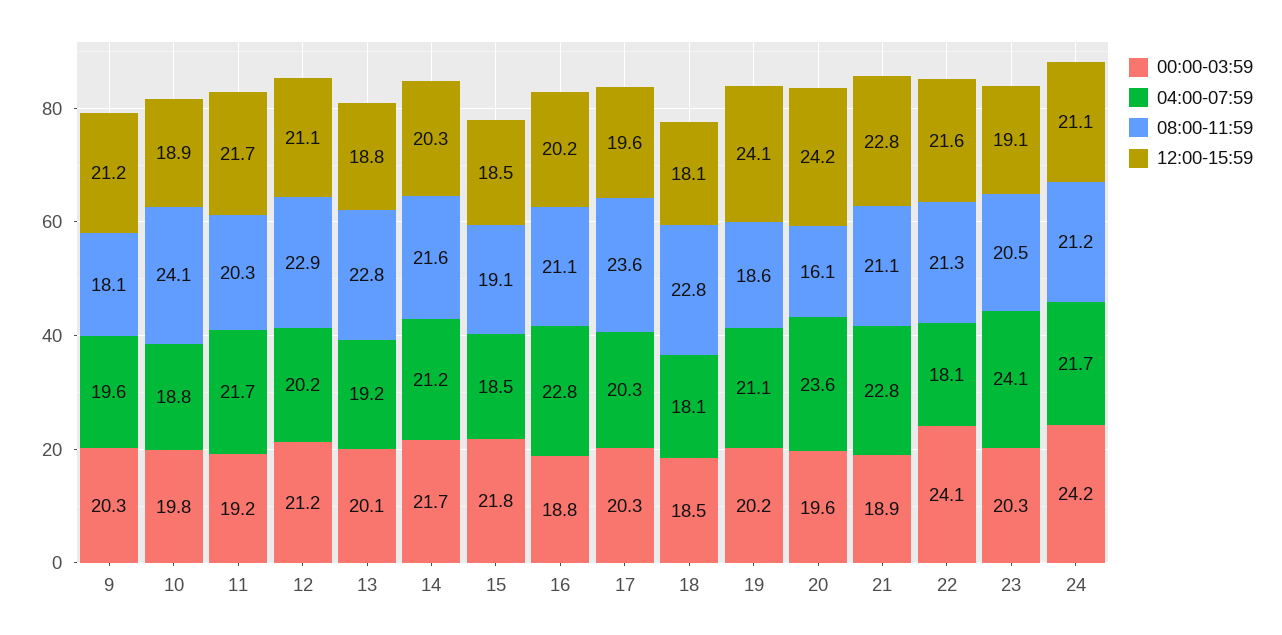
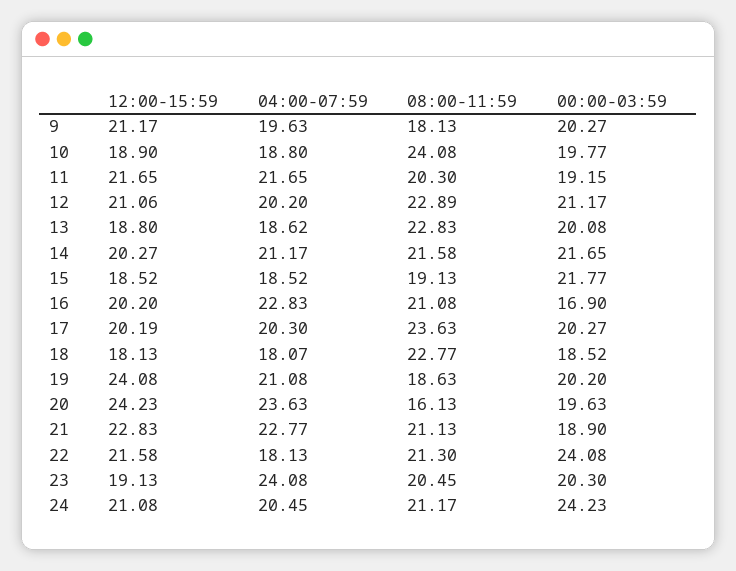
04:00-07:59, 13: 19.2 -> 18.62
00:00-03:59, 16: 18.8 -> 16.9
12:00-15:59, 17: 19.6 -> 20.19
04:00-07:59, 24: 21.7 -> 20.45

